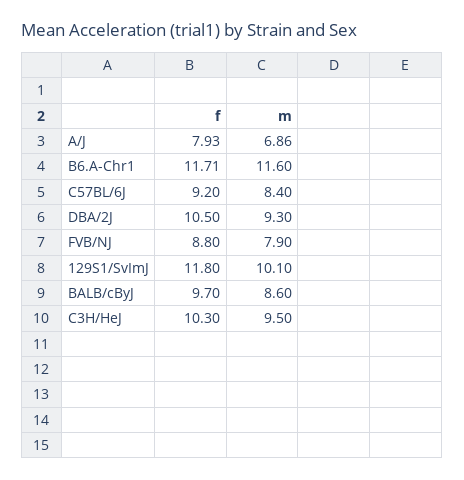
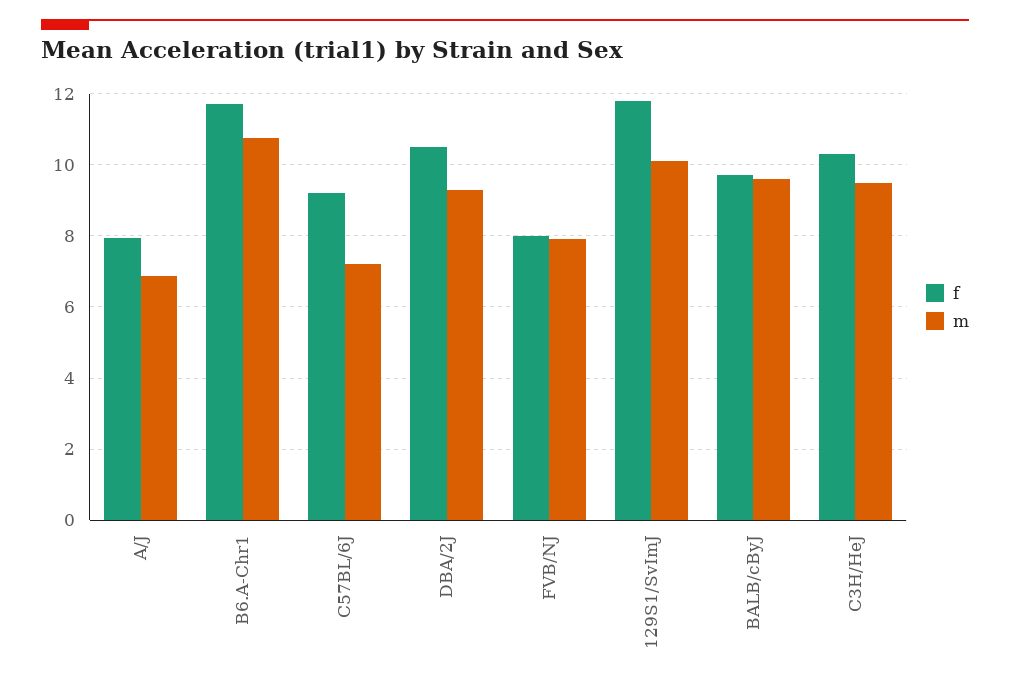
m, B6.A-Chr1: 11.6 -> 10.8
m, C57BL/6J: 8.4 -> 7.2
f, FVB/NJ: 8.8 -> 8
m, BALB/cByJ: 8.6 -> 9.6

